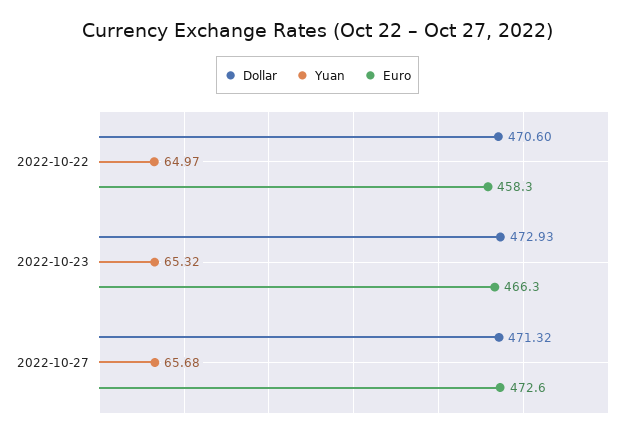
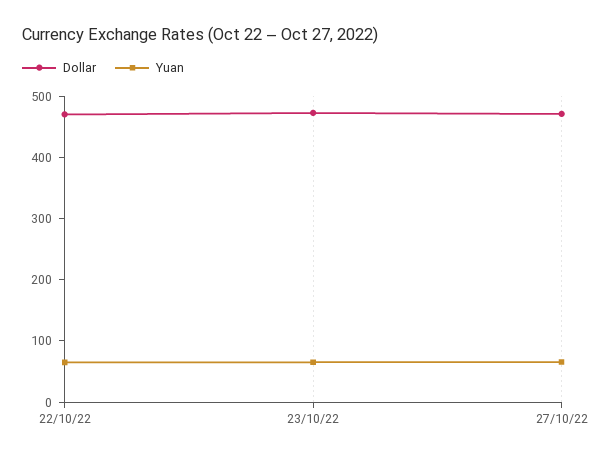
Euro, 2022-10-22: 458.3 -> none
Euro, 2022-10-23: 466.3 -> none
Euro, 2022-10-27: 472.6 -> none

